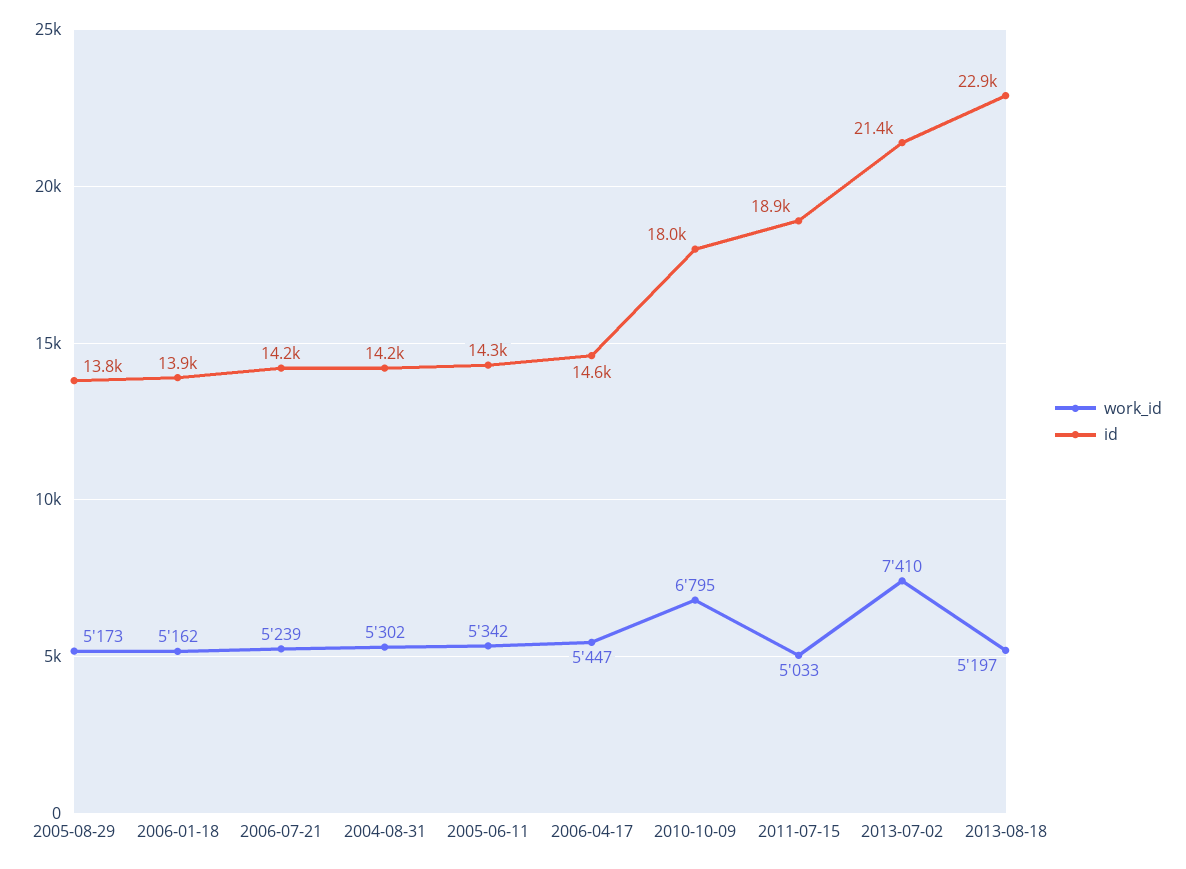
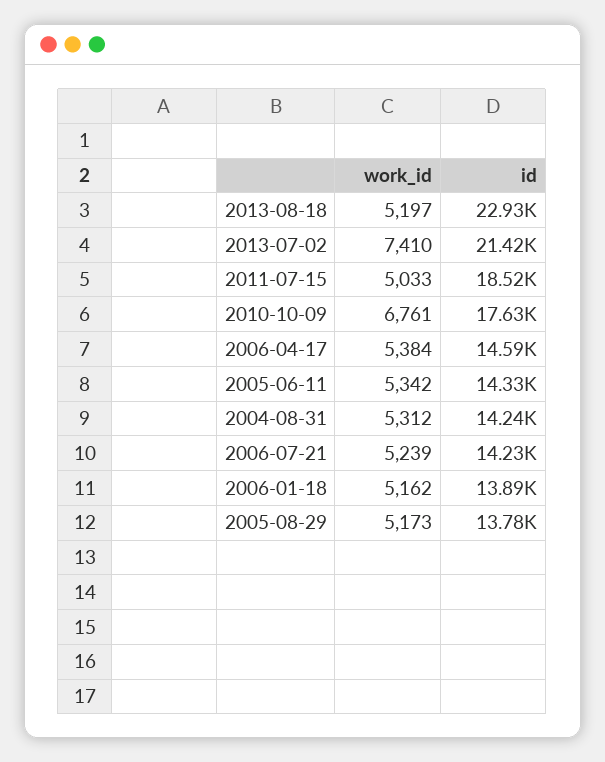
work_id, 2004-08-31: 5302 -> 5312
work_id, 2006-04-17: 5447 -> 5384
work_id, 2010-10-09: 6795 -> 6761
id, 2010-10-09: 18000 -> 17630
id, 2011-07-15: 18900 -> 18520

